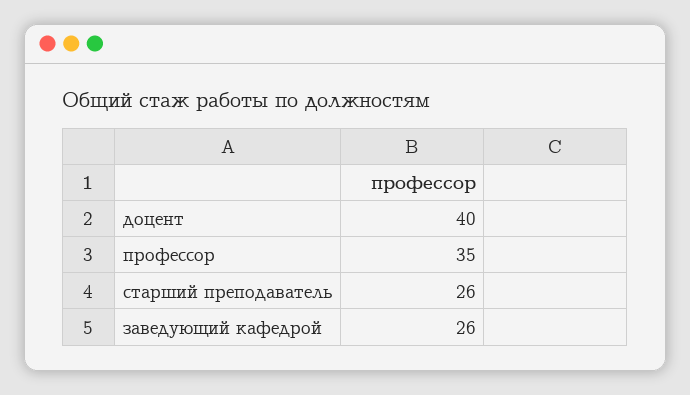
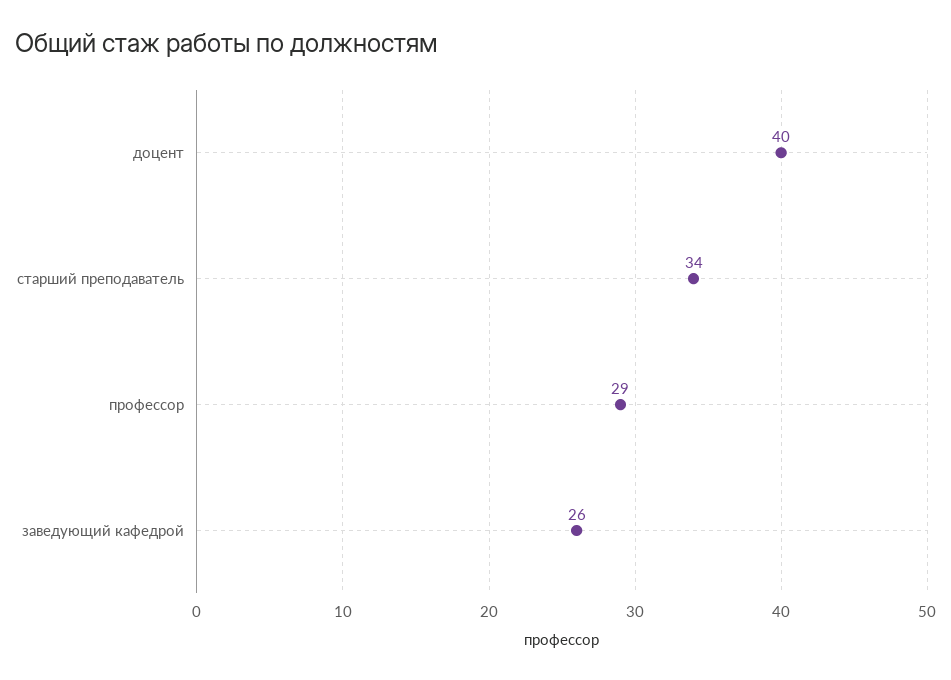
профессор: 35 -> 29
старший преподаватель: 26 -> 34

